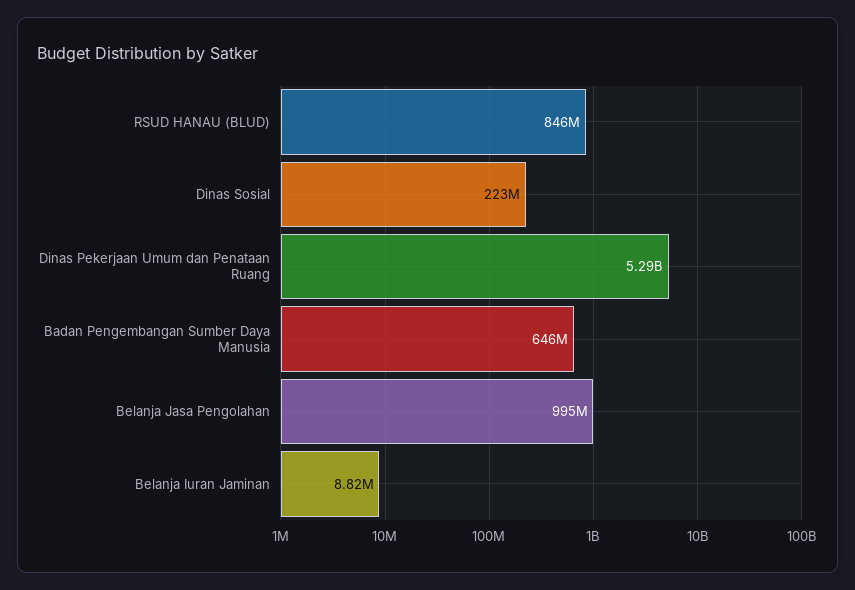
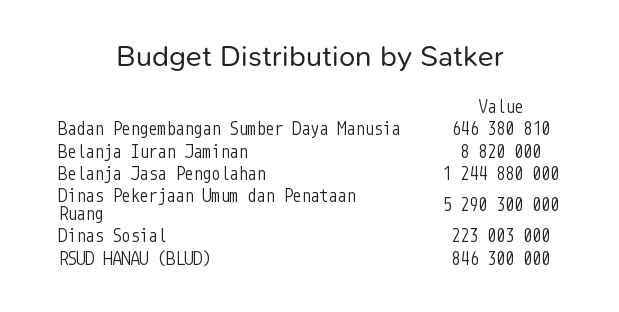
Belanja Jasa Pengolahan: 995000000 -> 1244880000

